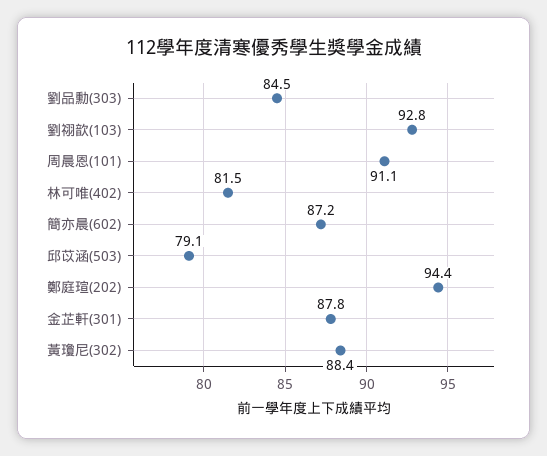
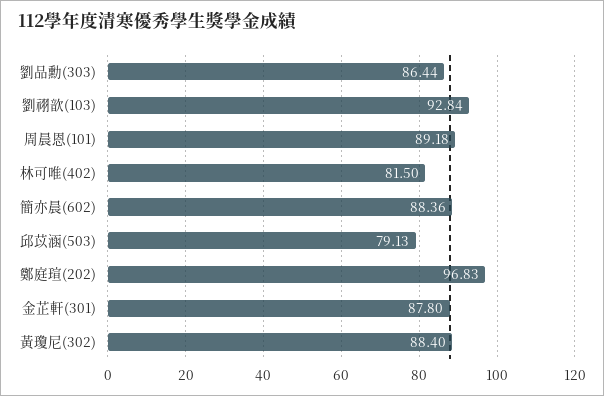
劉品勳(303): 84.5 -> 86.44
周晨恩(101): 91.1 -> 89.18
簡亦晨(602): 87.2 -> 88.36
鄭庭瑄(202): 94.4 -> 96.83

